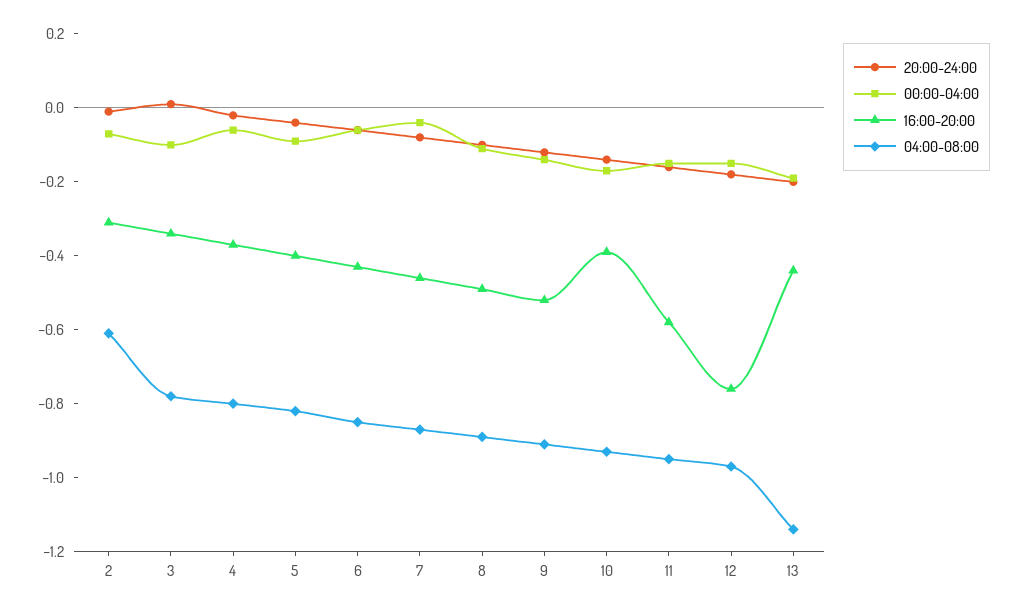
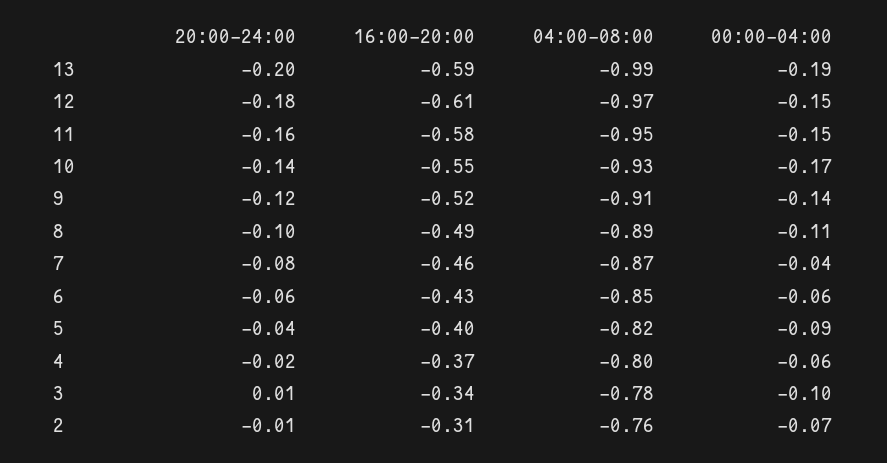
04:00-08:00, 2: -0.6 -> -0.76
16:00-20:00, 10: -0.4 -> -0.55
16:00-20:00, 12: -0.75 -> -0.61
16:00-20:00, 13: -0.45 -> -0.59
04:00-08:00, 13: -1.15 -> -0.99

